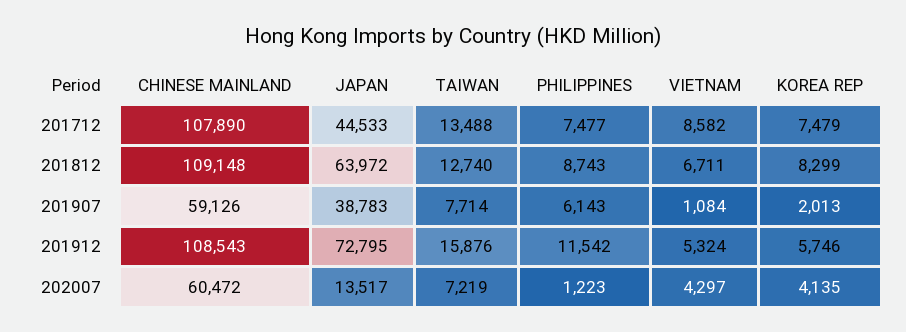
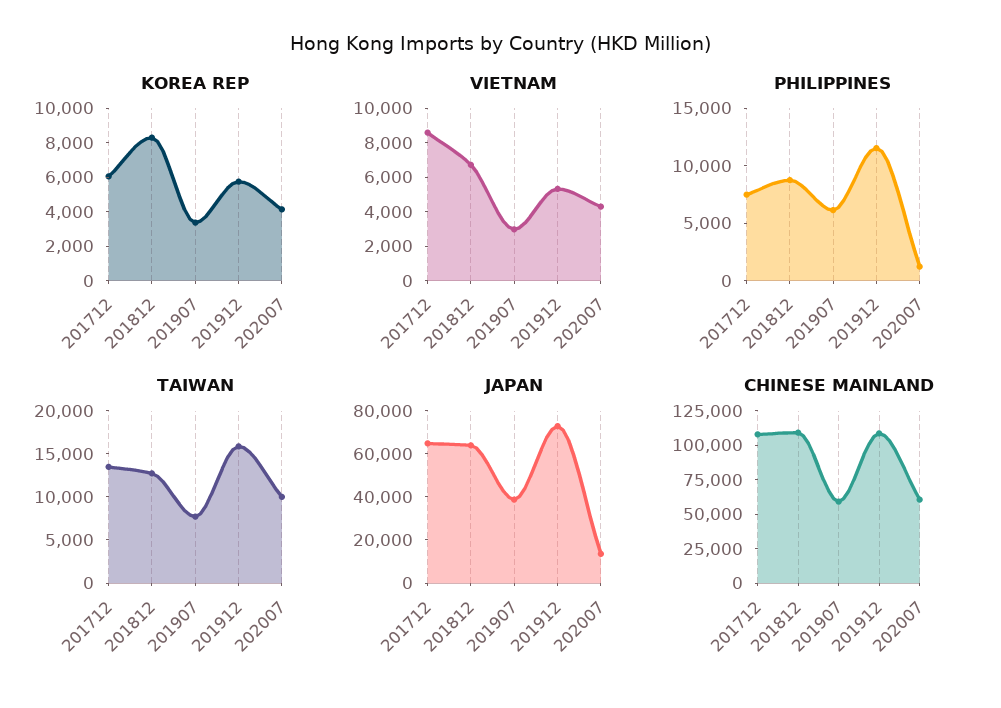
JAPAN, 201712: 44533 -> 65000
KOREA REP, 201712: 7479 -> 6000
VIETNAM, 201907: 1084 -> 3000
KOREA REP, 201907: 2013 -> 3500
TAIWAN, 202007: 7219 -> 10000

